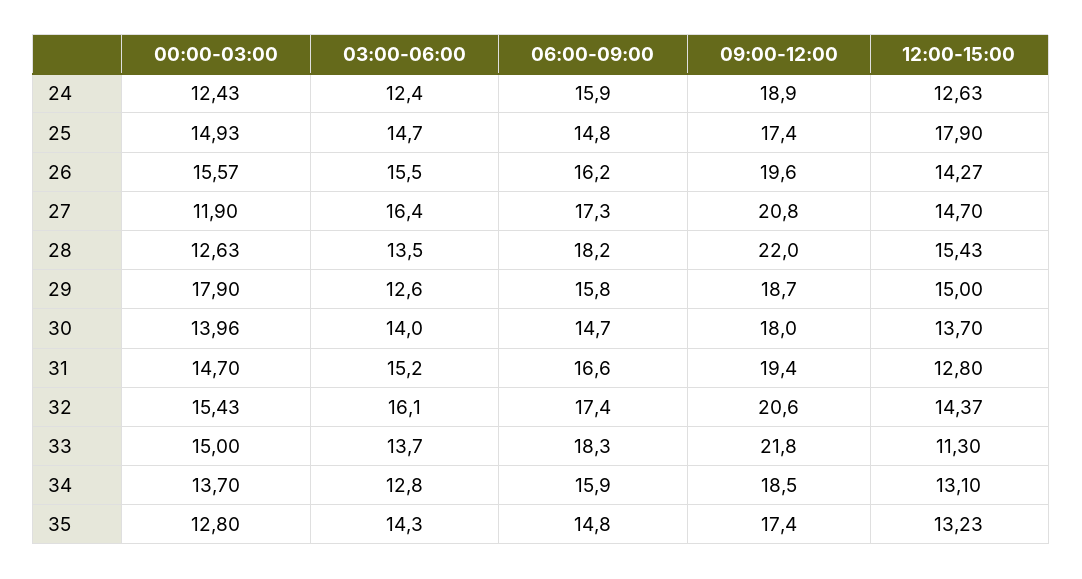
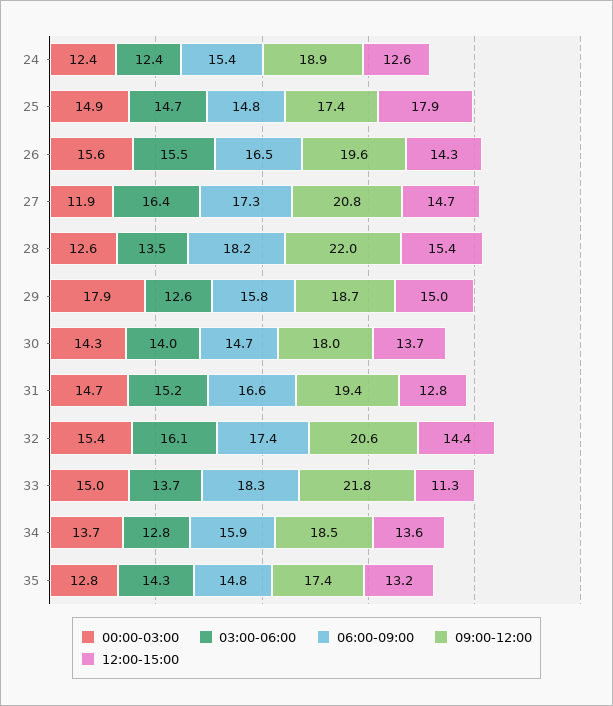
06:00-09:00, 24: 15.9 -> 15.4
06:00-09:00, 26: 16.2 -> 16.5
00:00-03:00, 30: 13.96 -> 14.3
12:00-15:00, 34: 13.1 -> 13.6

